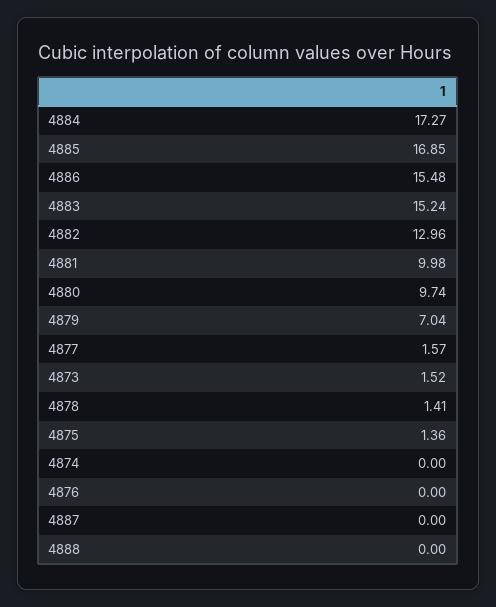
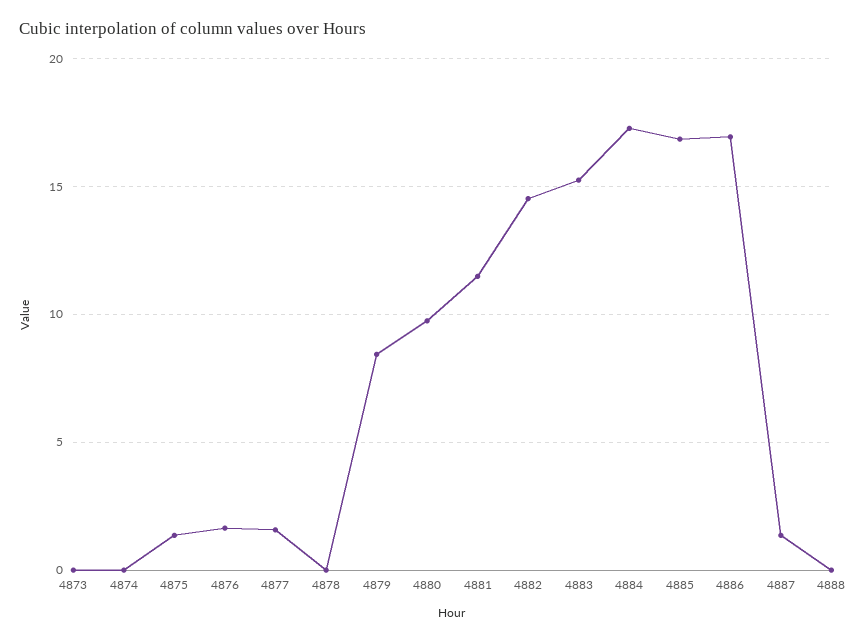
4886: 15.48 -> 17
4882: 12.96 -> 14.5
4881: 9.98 -> 11.5
4879: 7.04 -> 8.5
4873: 1.52 -> 0
4878: 1.41 -> 0
4876: 0 -> 1.5
4887: 0 -> 1.5

